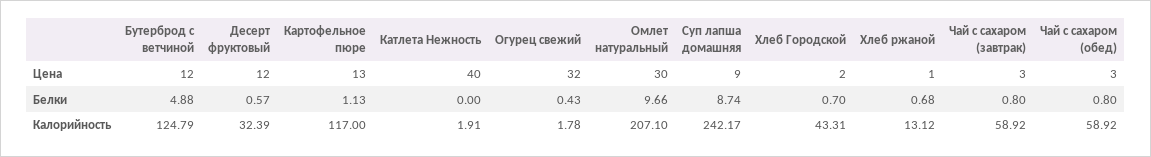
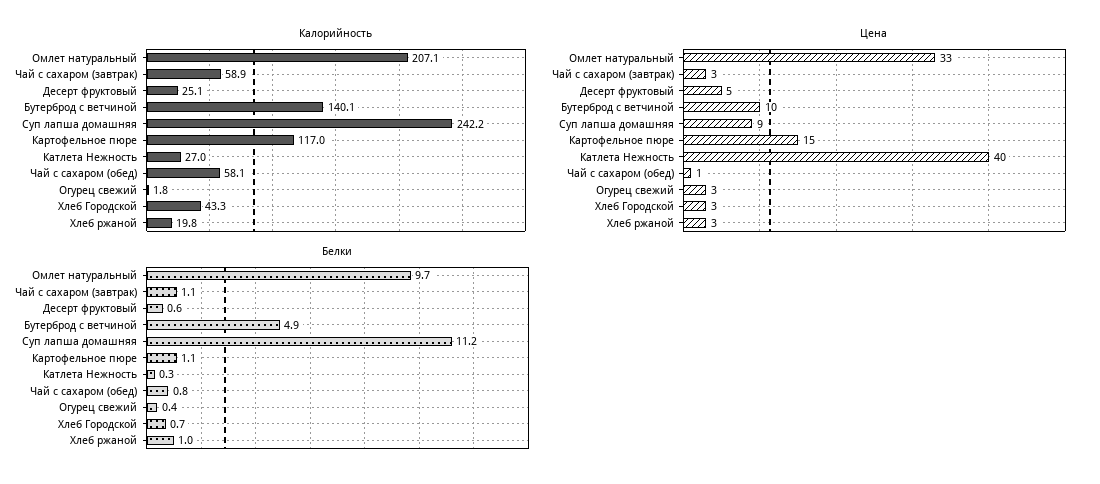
Цена, Бутерброд с ветчиной: 12 -> 10
Цена, Десерт фруктовый: 12 -> 5
Цена, Картофельное пюре: 13 -> 15
Цена, Огурец свежий: 32 -> 3
Цена, Омлет натуральный: 30 -> 33
Цена, Хлеб Городской: 2 -> 3
Цена, Хлеб ржаной: 1 -> 3
Цена, Чай с сахаром (обед): 3 -> 1
Белки, Катлета Нежность: 0 -> 0.3
Белки, Суп лапша домашняя: 8.74 -> 11.2
Белки, Хлеб ржаной: 0.68 -> 1
Белки, Чай с сахаром (завтрак): 0.8 -> 1.1
Калорийность, Бутерброд с ветчиной: 124.79 -> 140.1
Калорийность, Десерт фруктовый: 32.39 -> 25.1
Калорийность, Катлета Нежность: 1.91 -> 27
Калорийность, Хлеб ржаной: 13.12 -> 19.8
Калорийность, Чай с сахаром (обед): 58.92 -> 58.1

